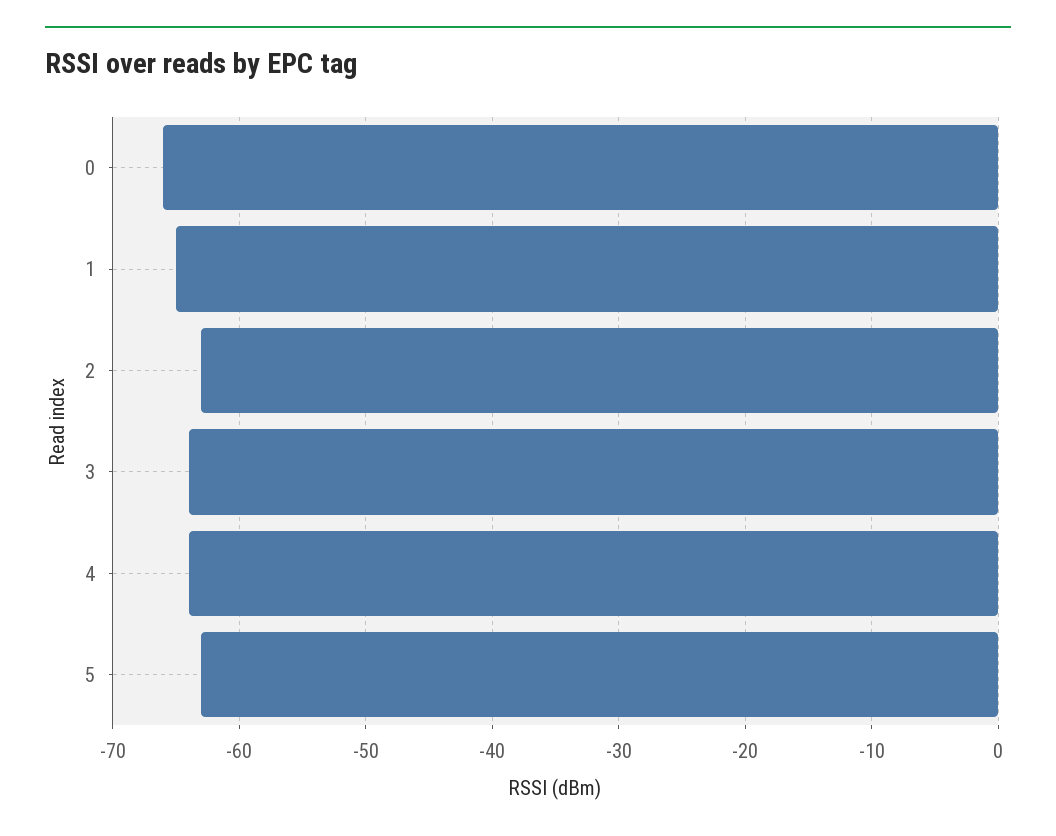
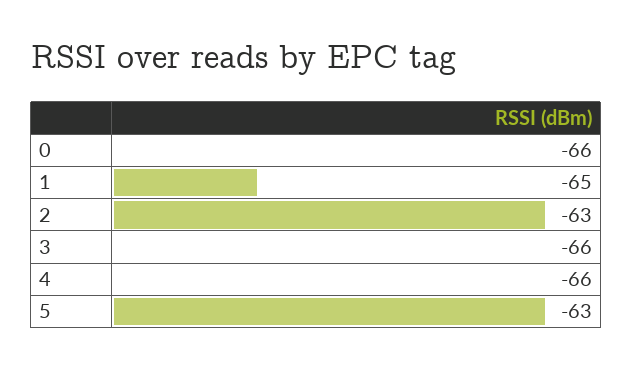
3: -64 -> -66
4: -64 -> -66

